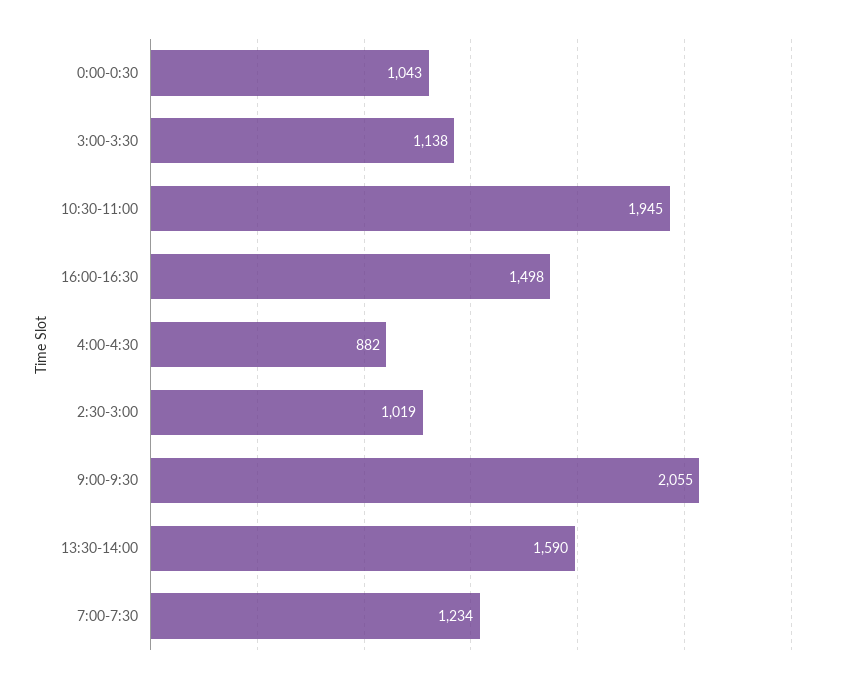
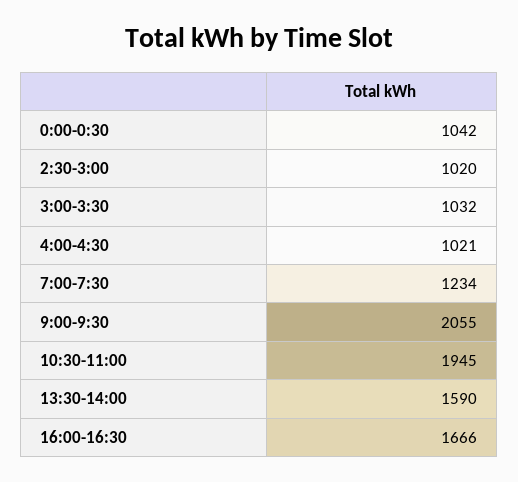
0:00-0:30: 1043 -> 1042
3:00-3:30: 1138 -> 1032
16:00-16:30: 1498 -> 1666
4:00-4:30: 882 -> 1021
2:30-3:00: 1019 -> 1020

